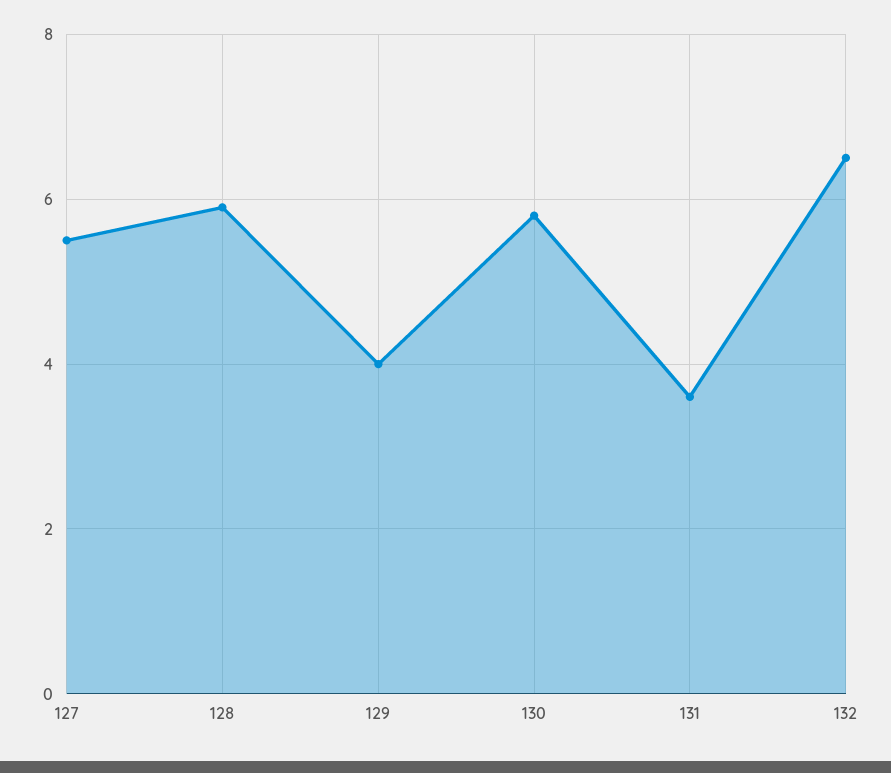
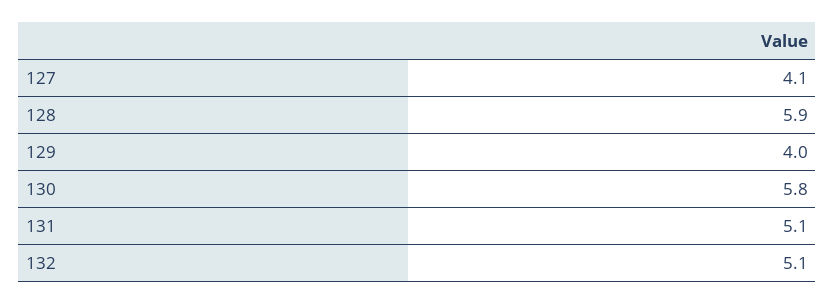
127: 5.5 -> 4.1
131: 3.5 -> 5.1
132: 6.5 -> 5.1

